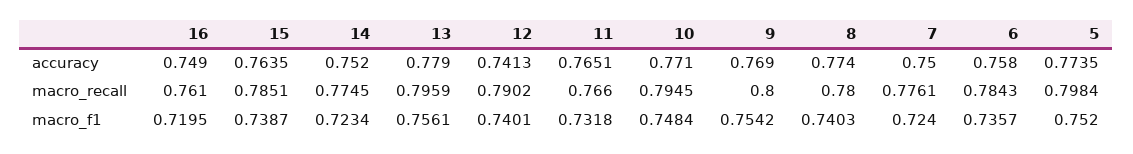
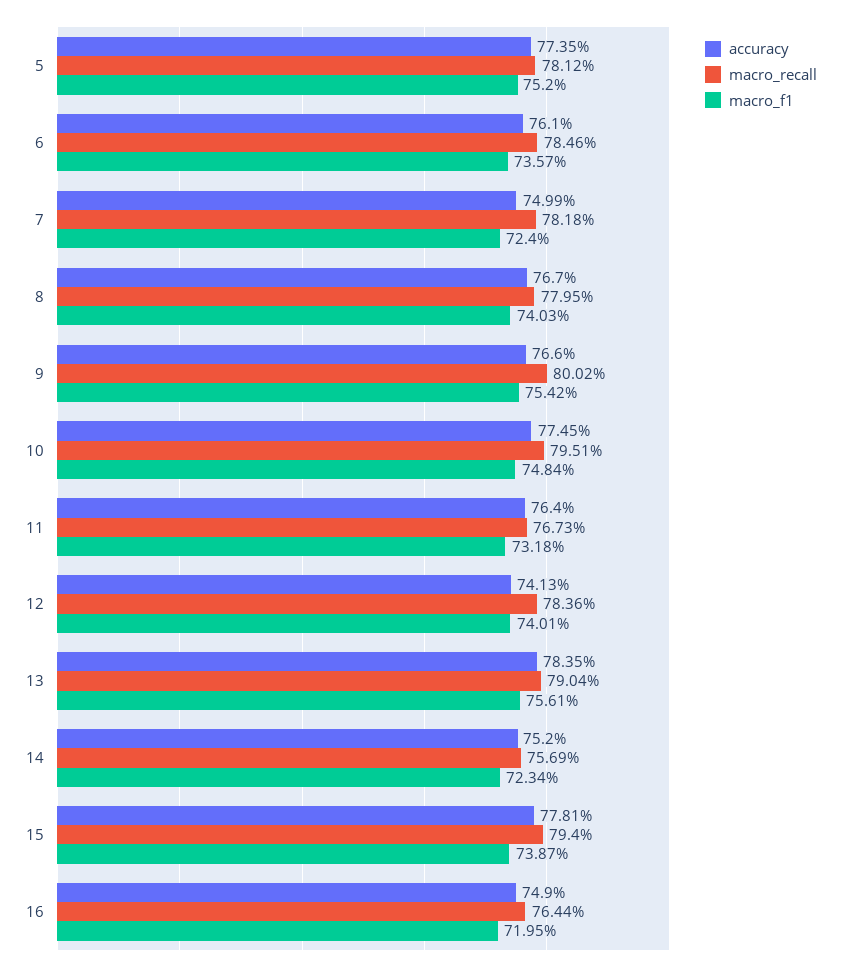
accuracy, 15: 0.7635 -> 0.7781
accuracy, 13: 0.779 -> 0.7835
accuracy, 11: 0.7651 -> 0.764
accuracy, 10: 0.771 -> 0.7745
accuracy, 9: 0.769 -> 0.766
accuracy, 8: 0.774 -> 0.767
accuracy, 7: 0.75 -> 0.7499
accuracy, 6: 0.758 -> 0.761
macro_recall, 16: 0.761 -> 0.7644
macro_recall, 15: 0.7851 -> 0.794
macro_recall, 14: 0.7745 -> 0.7569
macro_recall, 13: 0.7959 -> 0.7904
macro_recall, 12: 0.7902 -> 0.7836
macro_recall, 11: 0.766 -> 0.7673
macro_recall, 10: 0.7945 -> 0.7951
macro_recall, 9: 0.8 -> 0.8002
macro_recall, 8: 0.78 -> 0.7795
macro_recall, 7: 0.7761 -> 0.7818
macro_recall, 6: 0.7843 -> 0.7846
macro_recall, 5: 0.7984 -> 0.7812

